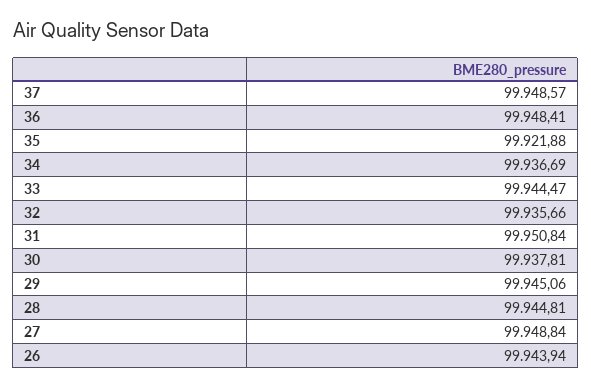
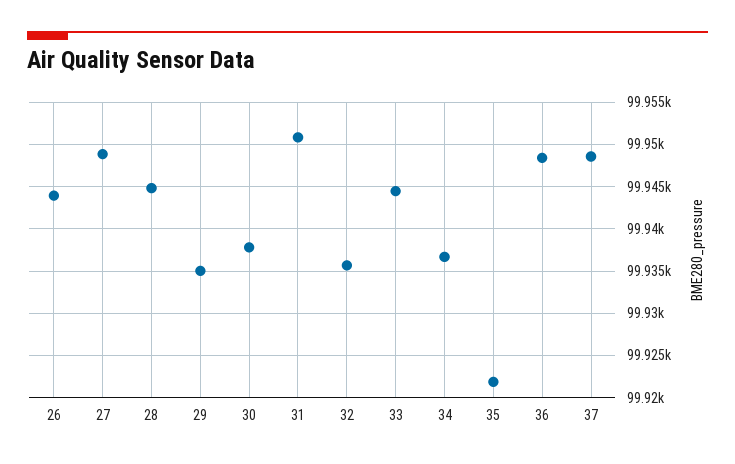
29: 99945.06 -> 99935

